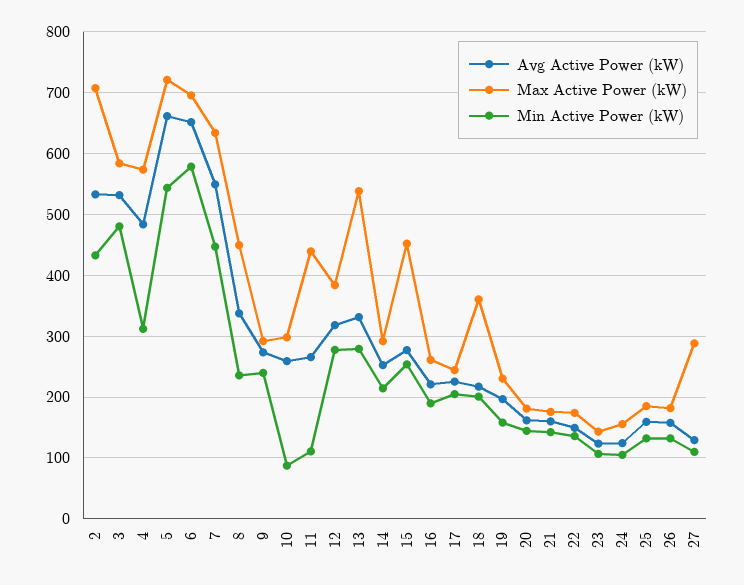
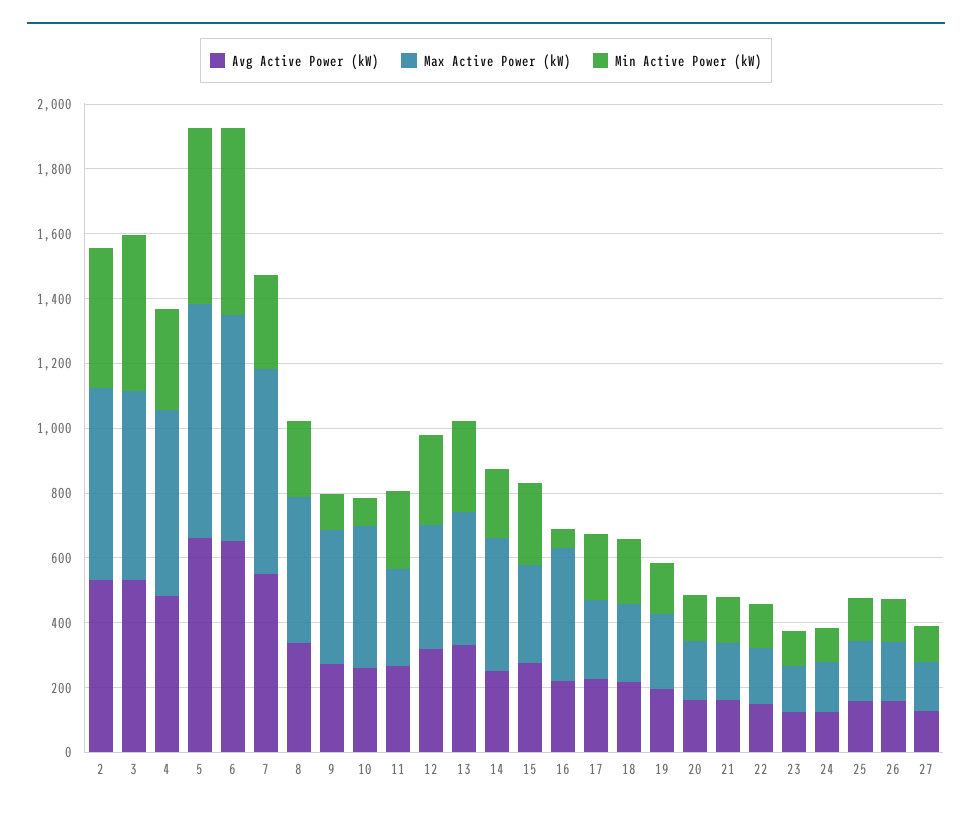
Max Active Power (kW), 2: 710 -> 600
Min Active Power (kW), 7: 450 -> 300
Max Active Power (kW), 9: 290 -> 400
Min Active Power (kW), 9: 240 -> 100
Max Active Power (kW), 10: 300 -> 450
Max Active Power (kW), 11: 440 -> 300
Min Active Power (kW), 11: 110 -> 250
Max Active Power (kW), 13: 540 -> 400
Max Active Power (kW), 14: 290 -> 400
Max Active Power (kW), 15: 450 -> 300
Max Active Power (kW), 16: 260 -> 400
Min Active Power (kW), 16: 190 -> 50
Max Active Power (kW), 18: 360 -> 250
Max Active Power (kW), 27: 290 -> 150

